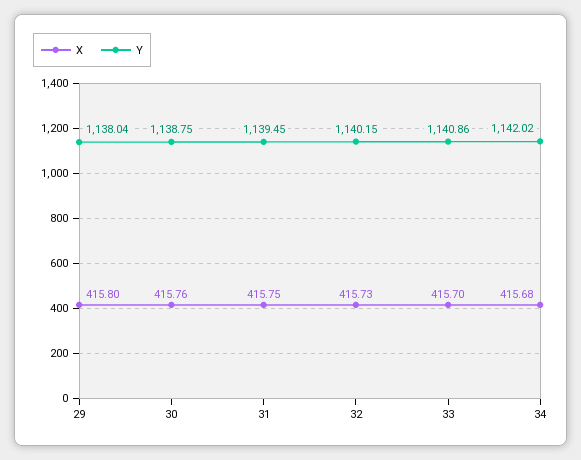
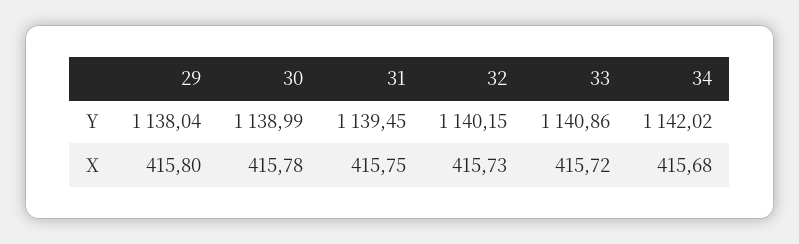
X, 30: 415.76 -> 415.78
Y, 30: 1138.75 -> 1138.99
X, 33: 415.7 -> 415.72

